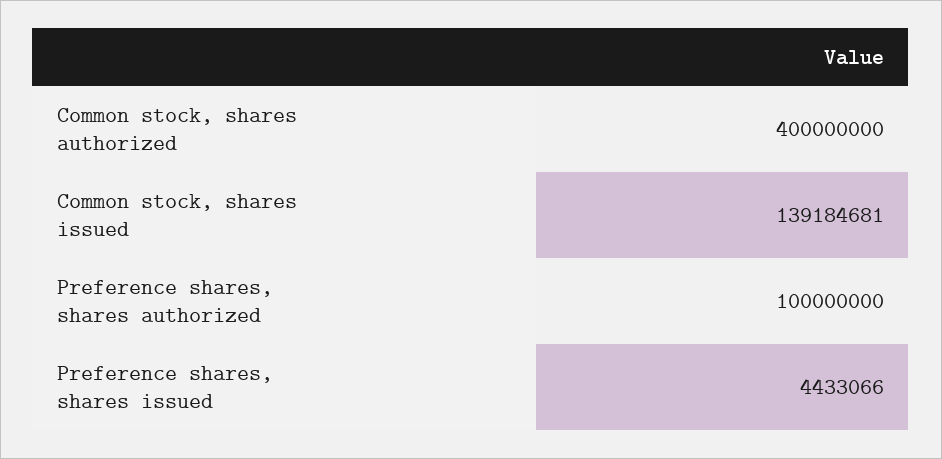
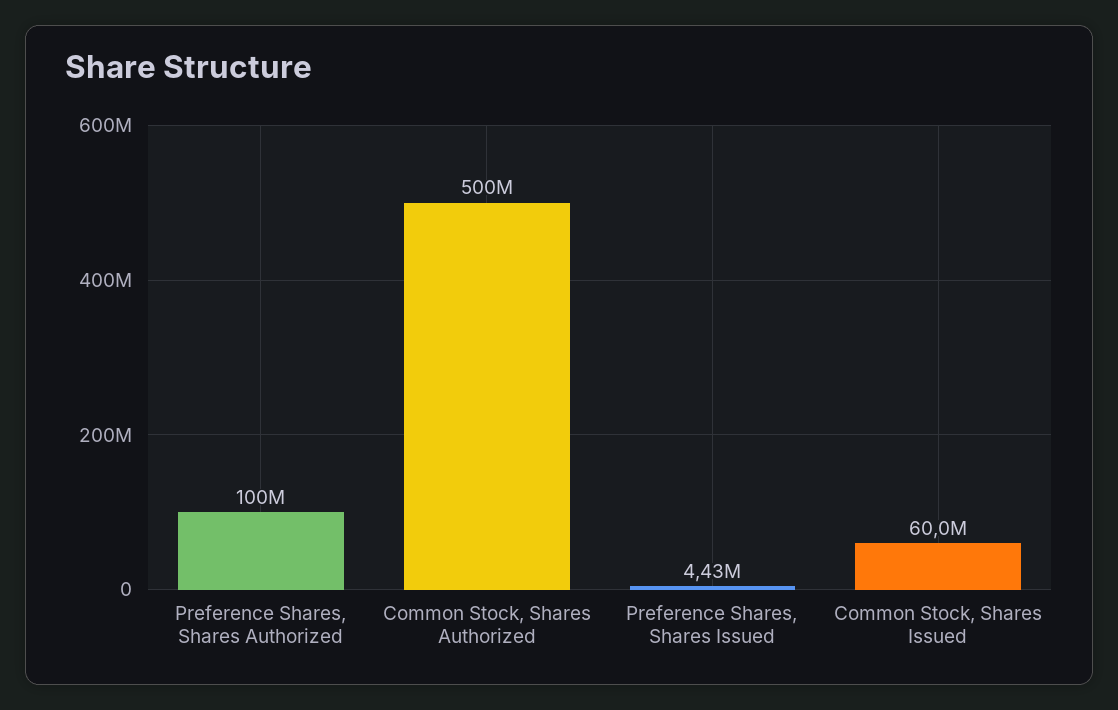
Common stock, shares authorized: 400000000 -> 500000000
Common stock, shares issued: 139184681 -> 60000000

